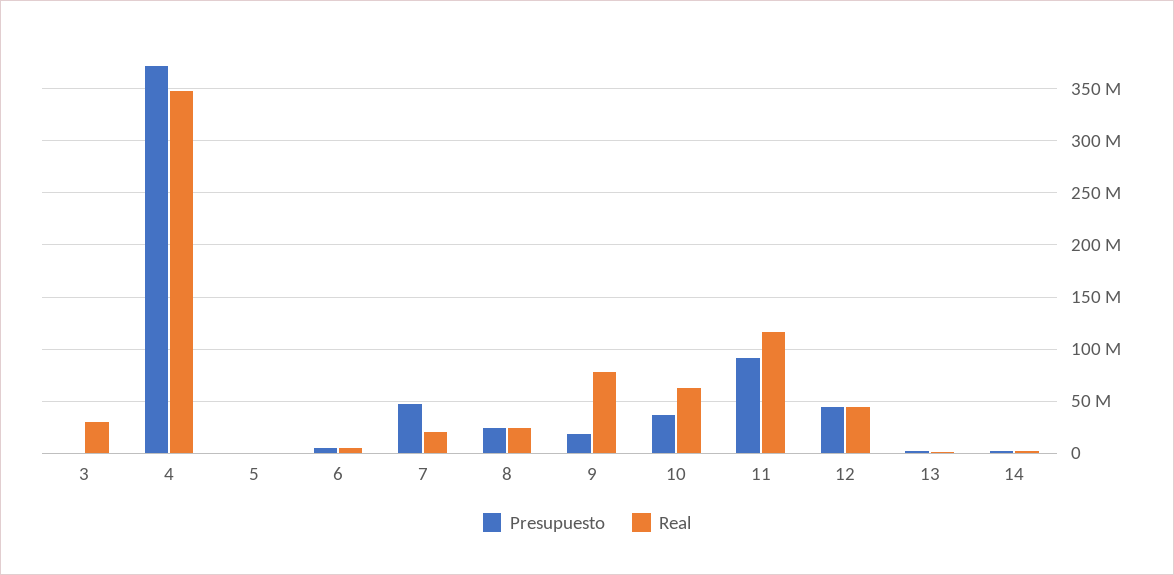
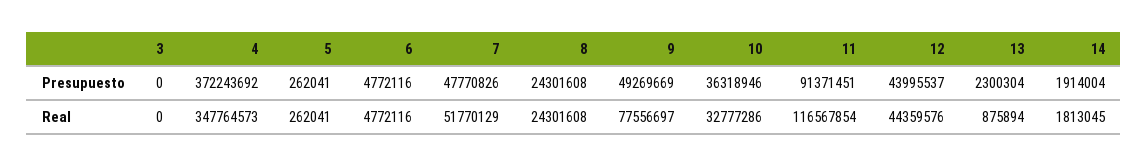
Real, 3: 30000000 -> 0
Real, 7: 20000000 -> 51770129
Presupuesto, 9: 20000000 -> 49269669
Real, 10: 60000000 -> 32777286

